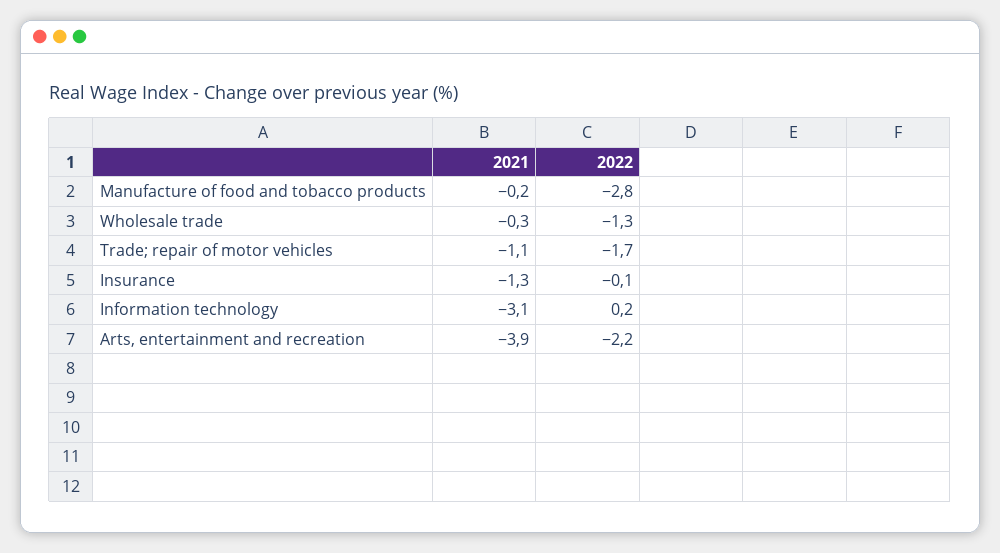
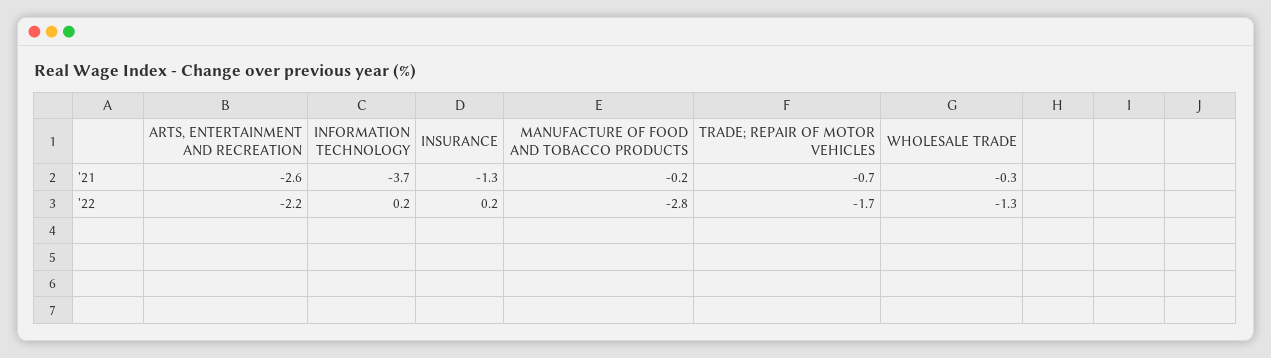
2021, Trade; repair of motor vehicles: -1.1 -> -0.7
2022, Insurance: -0.1 -> 0.2
2021, Information technology: -3.1 -> -3.7
2021, Arts, entertainment and recreation: -3.9 -> -2.6

